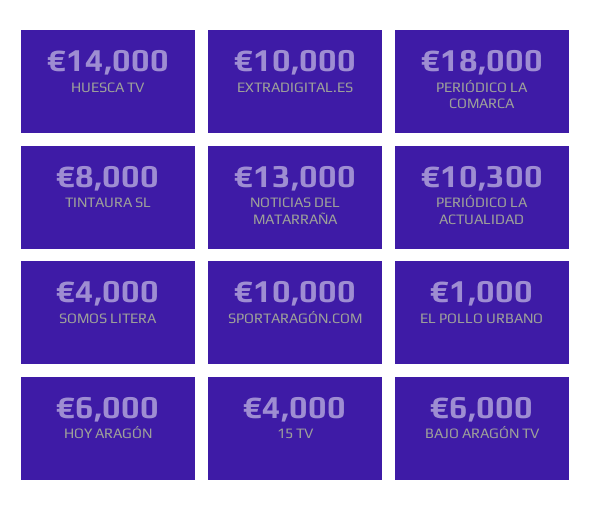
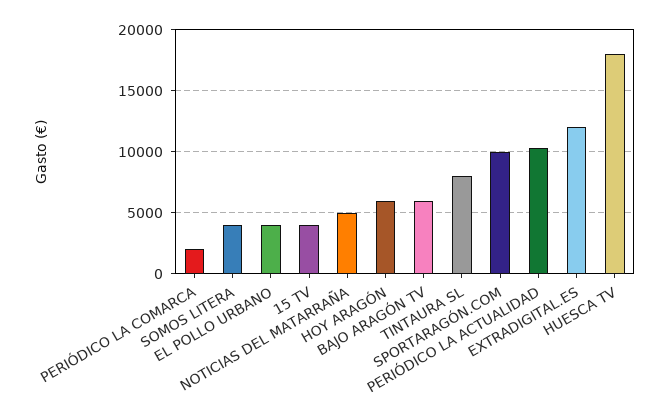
HUESCA TV: 14000 -> 18000
EXTRADIGITAL.ES: 10000 -> 12000
PERIÓDICO LA COMARCA: 18000 -> 2000
NOTICIAS DEL MATARRAÑA: 13000 -> 5000
EL POLLO URBANO: 1000 -> 4000

